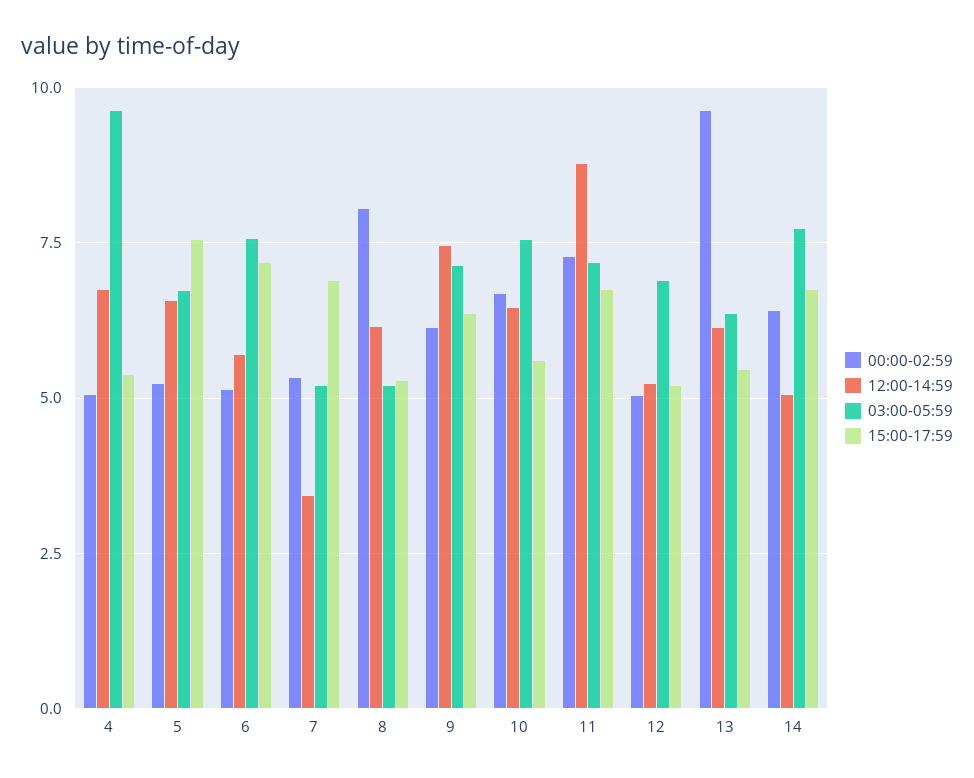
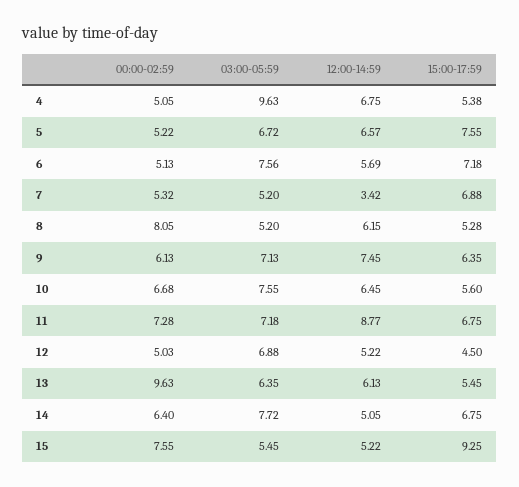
15:00-17:59, 12: 5.25 -> 4.5
00:00-02:59, 15: none -> 7.55
03:00-05:59, 15: none -> 5.45
12:00-14:59, 15: none -> 5.22
15:00-17:59, 15: none -> 9.25

